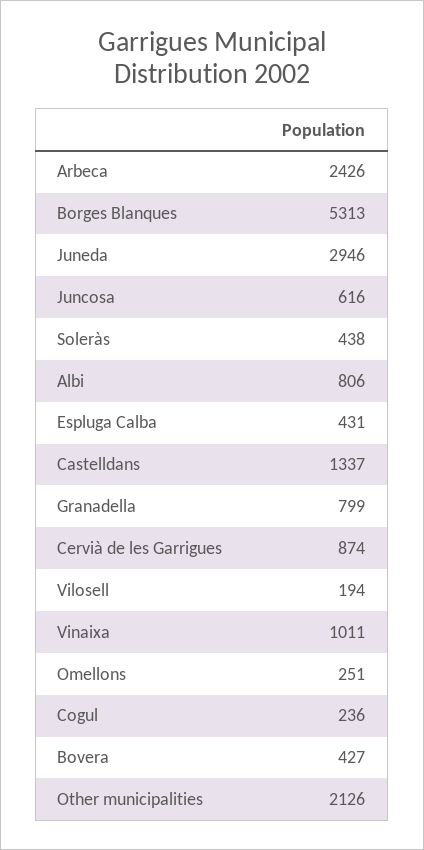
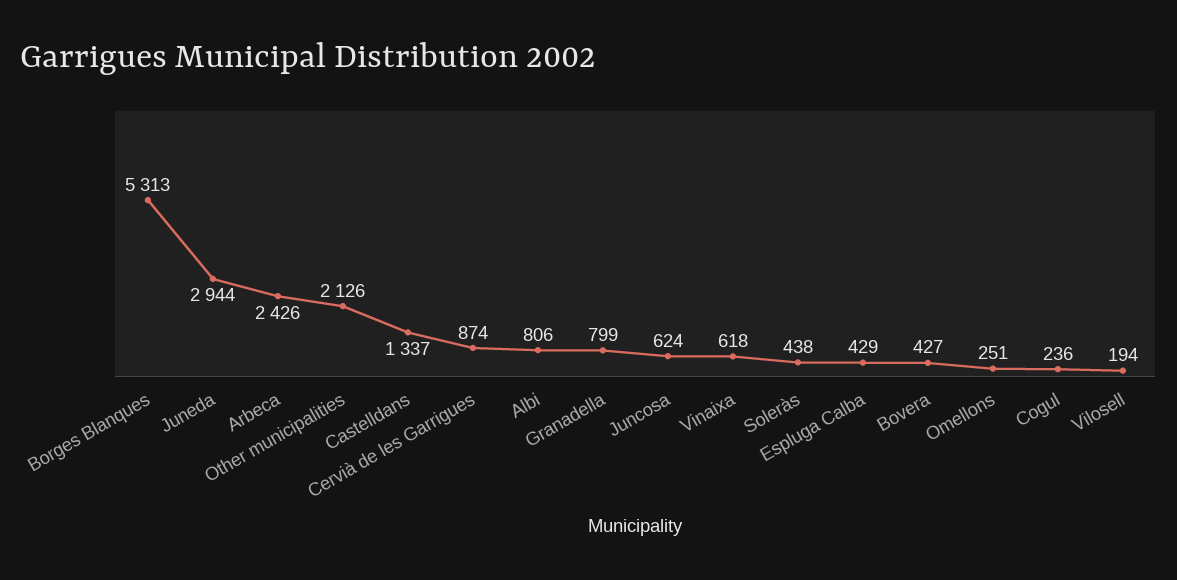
Juneda: 2946 -> 2944
Juncosa: 616 -> 624
Espluga Calba: 431 -> 429
Vinaixa: 1011 -> 618

